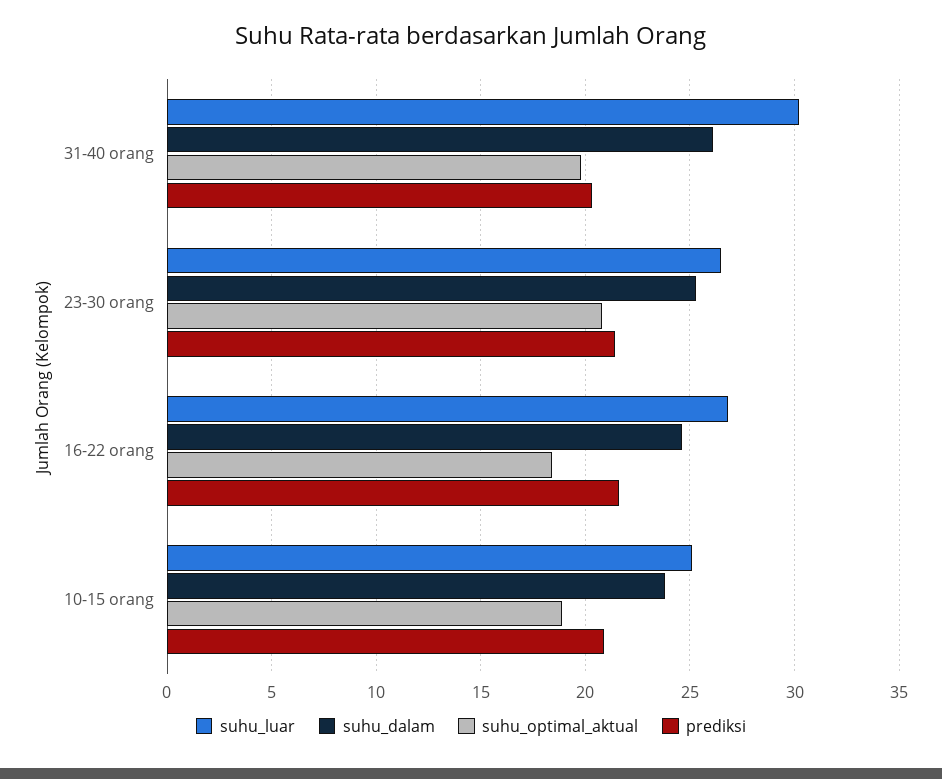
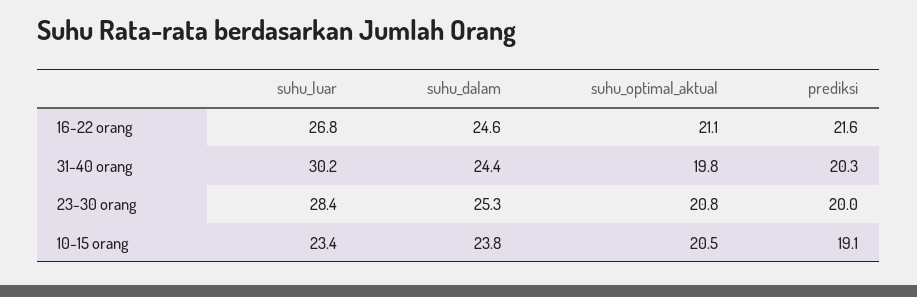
suhu_dalam, 31-40 orang: 26 -> 24.4
suhu_luar, 23-30 orang: 26.5 -> 28.4
prediksi, 23-30 orang: 21.5 -> 20
suhu_optimal_aktual, 16-22 orang: 18.5 -> 21.1
suhu_luar, 10-15 orang: 25 -> 23.4
suhu_optimal_aktual, 10-15 orang: 19 -> 20.5
prediksi, 10-15 orang: 21 -> 19.1

